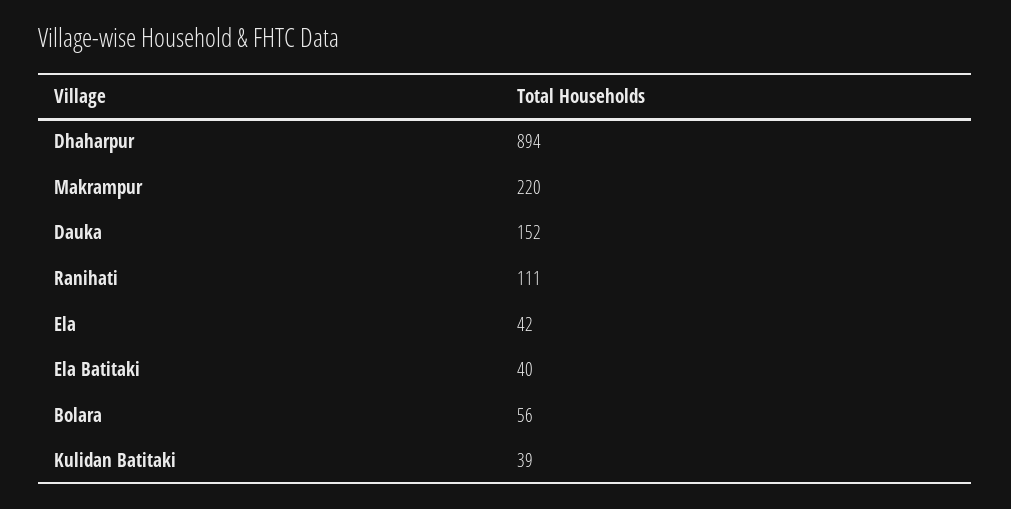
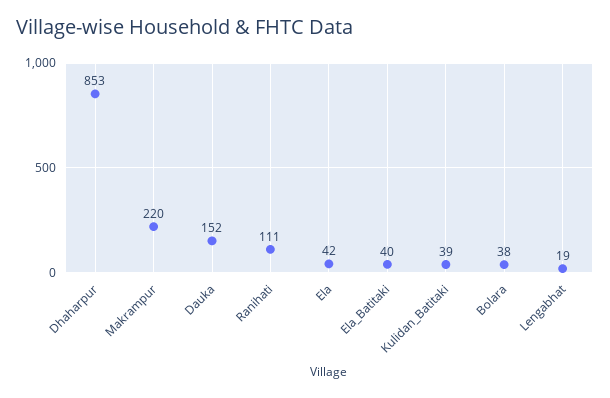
Dhaharpur: 894 -> 853
Bolara: 56 -> 38
Lengabhat: none -> 19

